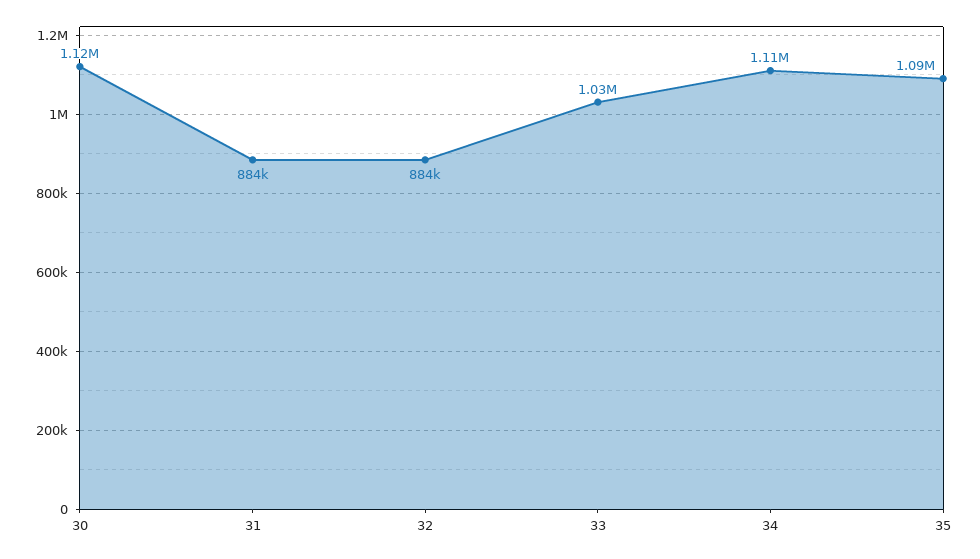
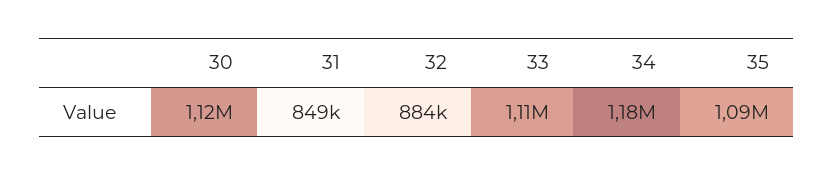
31: 884000 -> 849000
33: 1030000 -> 1110000
34: 1110000 -> 1180000

